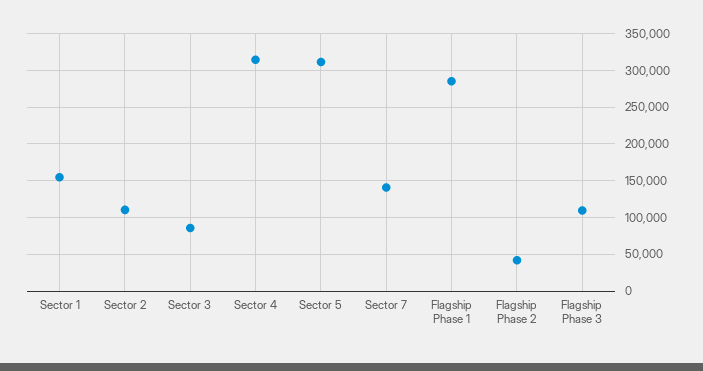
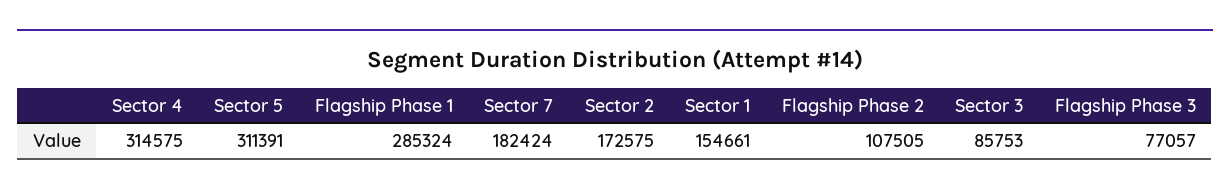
Sector 2: 110000 -> 172575
Sector 7: 140000 -> 182424
Flagship Phase 2: 40000 -> 107505
Flagship Phase 3: 110000 -> 77057

